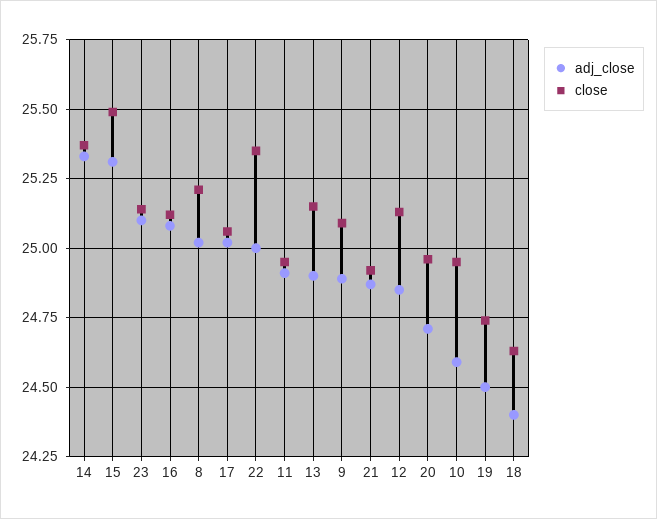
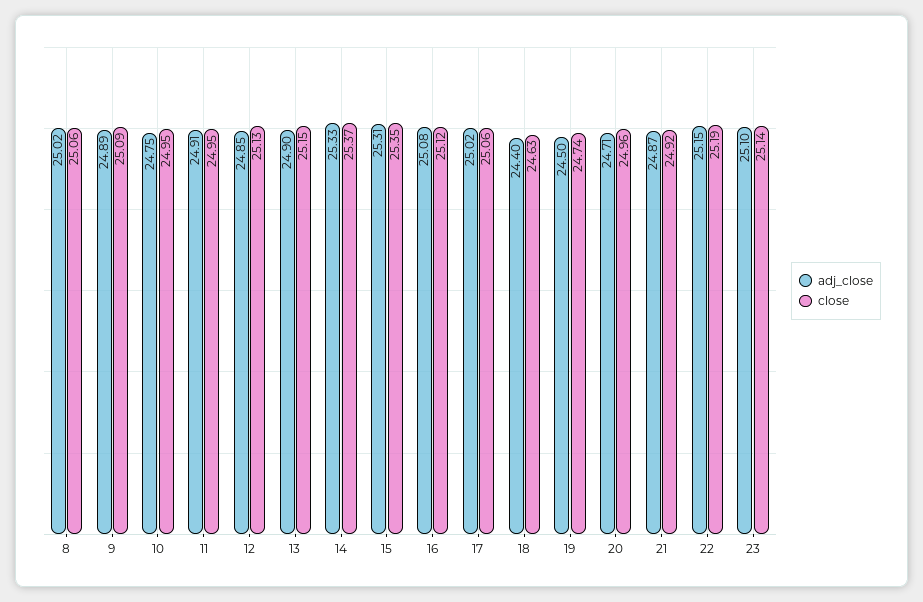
close, 15: 25.5 -> 25.35
close, 8: 25.2 -> 25.06
adj_close, 22: 25 -> 25.15
close, 22: 25.35 -> 25.19
adj_close, 10: 24.6 -> 24.75

